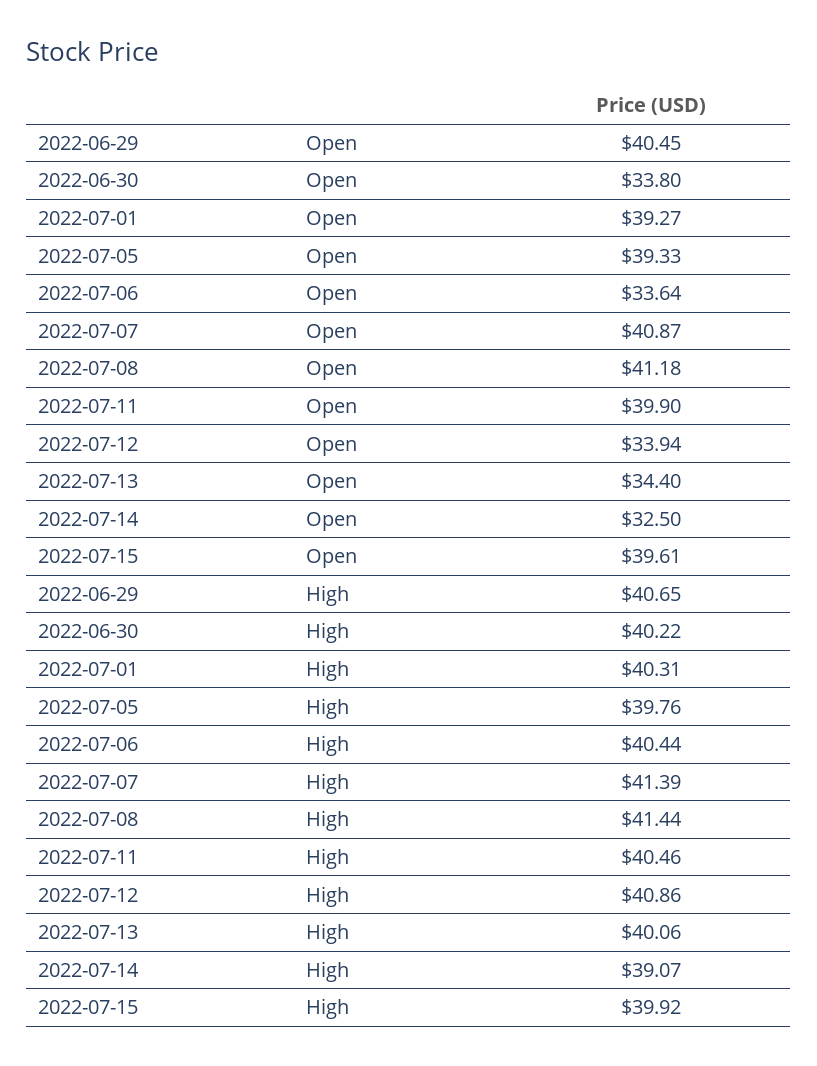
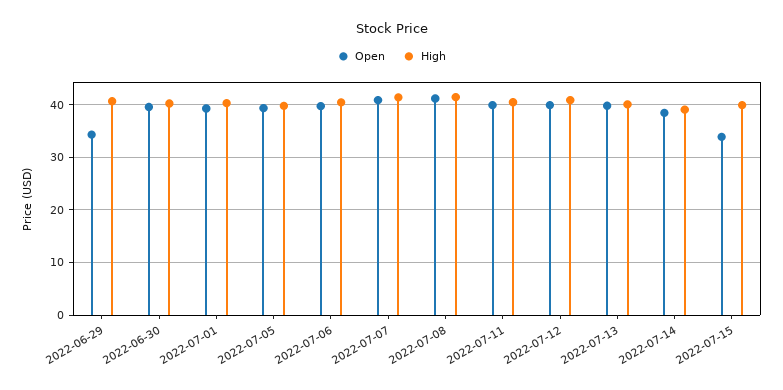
Open, 2022-06-29: 40.45 -> 34
Open, 2022-06-30: 33.8 -> 40
Open, 2022-07-06: 33.64 -> 40
Open, 2022-07-12: 33.94 -> 40
Open, 2022-07-13: 34.4 -> 40
Open, 2022-07-14: 32.5 -> 38
Open, 2022-07-15: 39.61 -> 34

